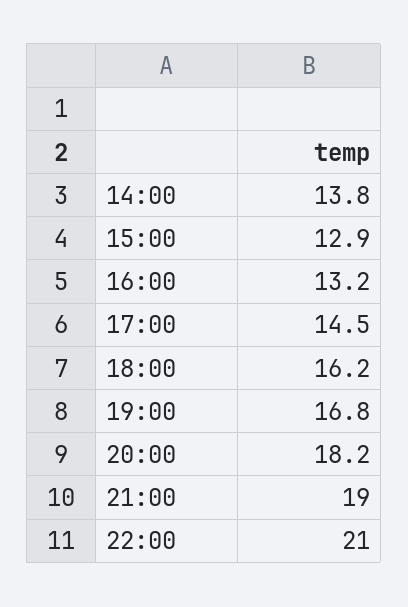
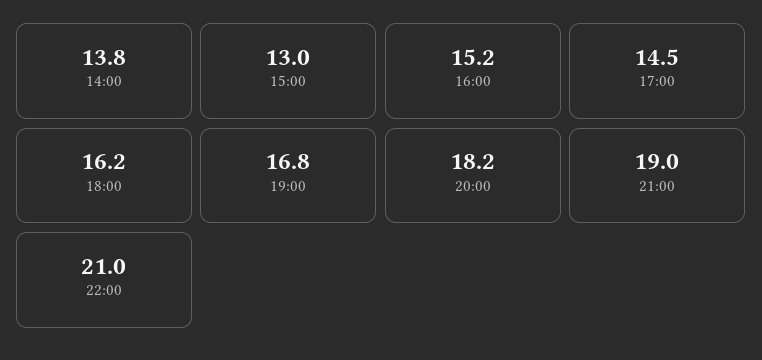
15:00: 12.9 -> 13
16:00: 13.2 -> 15.2

